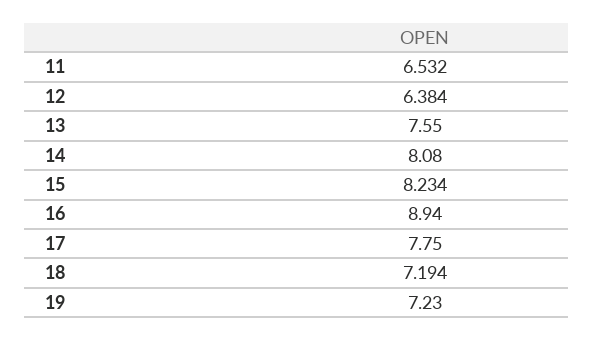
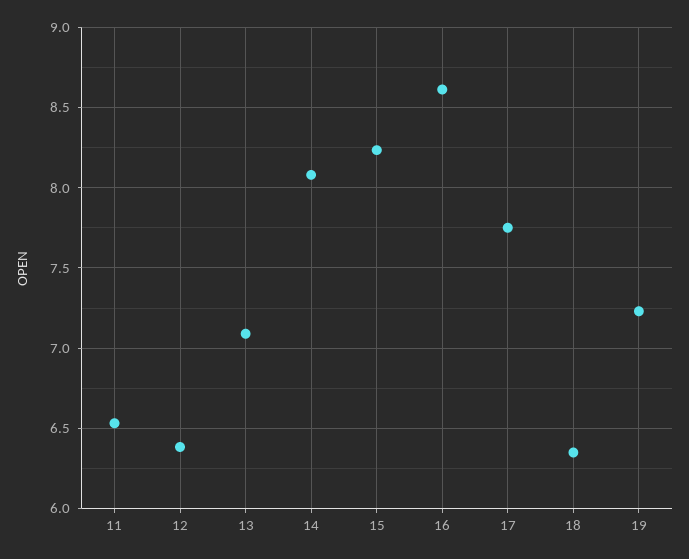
13: 7.55 -> 7.1
16: 8.94 -> 8.6
18: 7.194 -> 6.35

